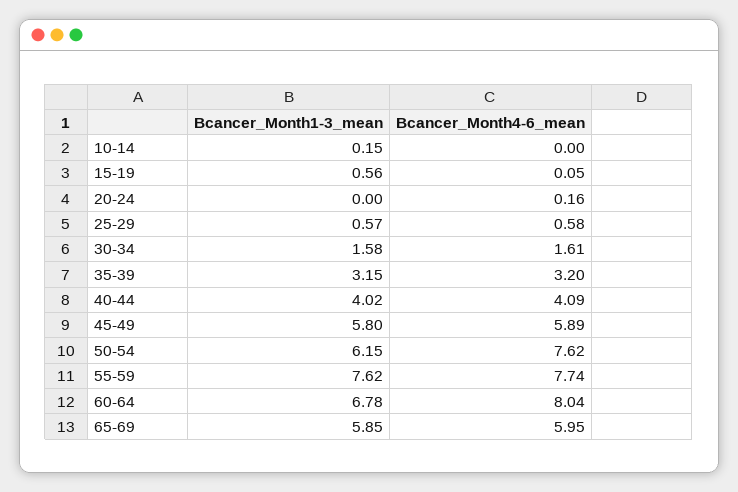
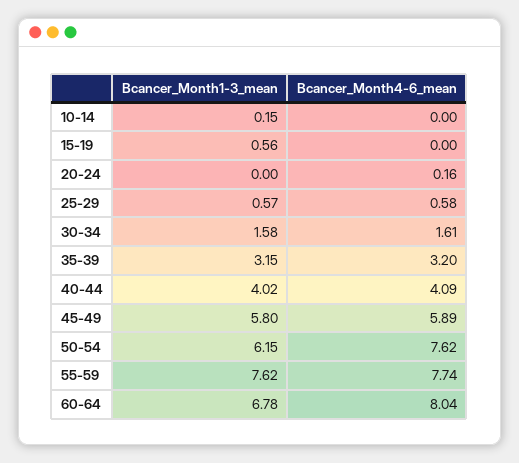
Bcancer_Month4-6_mean, 15-19: 0.05 -> 0
Bcancer_Month1-3_mean, 65-69: 5.85 -> none
Bcancer_Month4-6_mean, 65-69: 5.95 -> none

